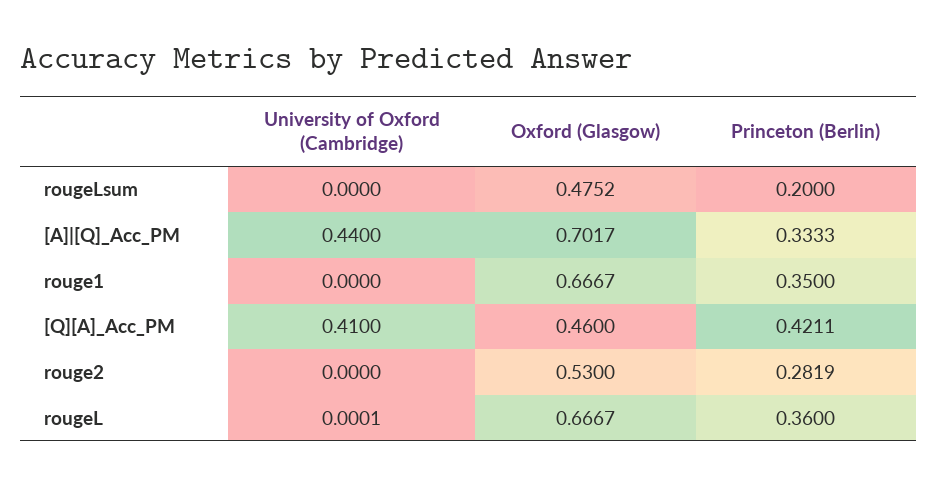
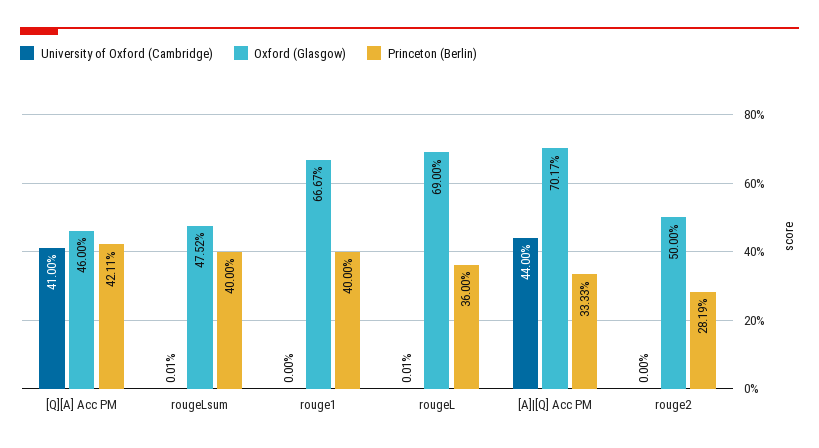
University of Oxford (Cambridge), rougeLsum: 0 -> 0.0001
Princeton (Berlin), rougeLsum: 0.2 -> 0.4
Princeton (Berlin), rouge1: 0.35 -> 0.4
Oxford (Glasgow), rouge2: 0.53 -> 0.5
Oxford (Glasgow), rougeL: 0.6667 -> 0.69

